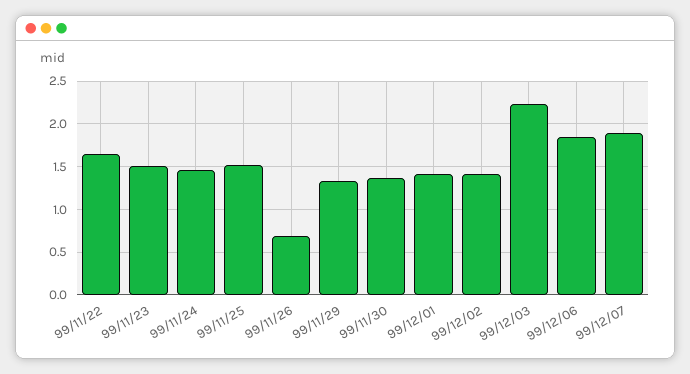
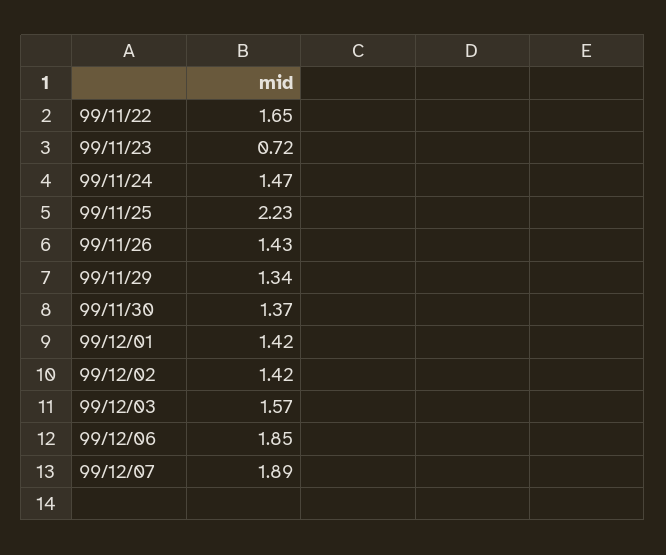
99/11/23: 1.5 -> 0.72
99/11/25: 1.5 -> 2.23
99/11/26: 0.7 -> 1.43
99/12/03: 2.2 -> 1.57

